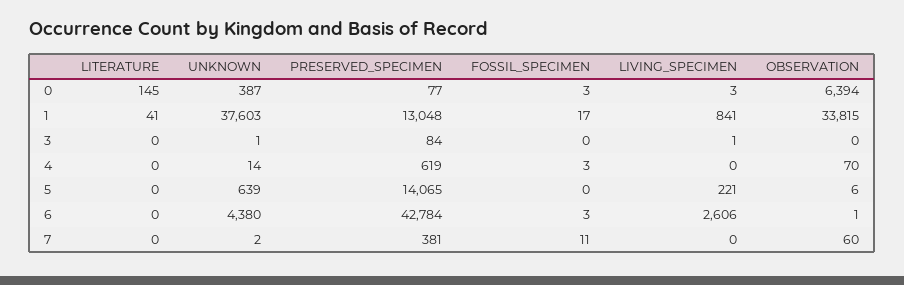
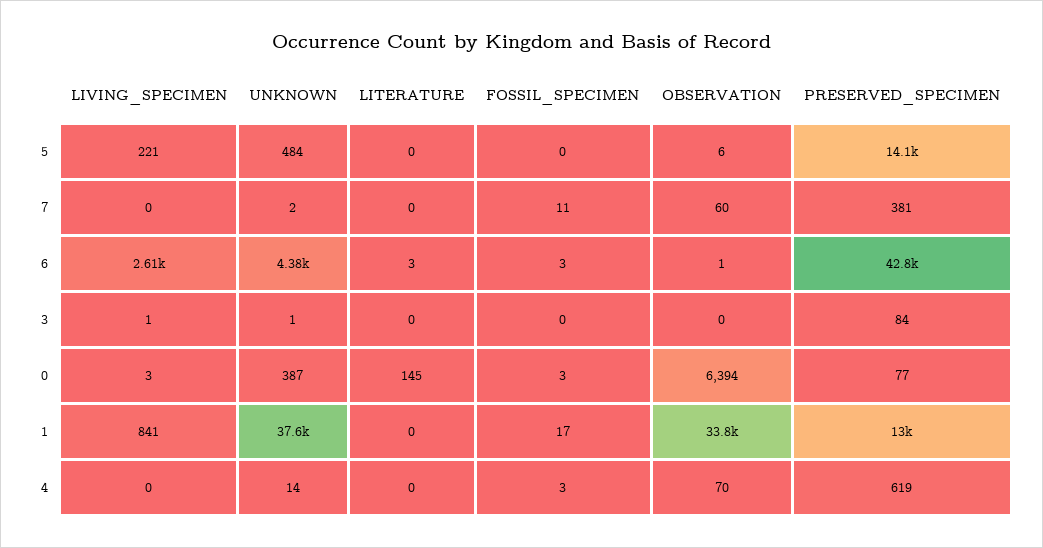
LITERATURE, 1: 41 -> 0
UNKNOWN, 5: 639 -> 484
LITERATURE, 6: 0 -> 3

